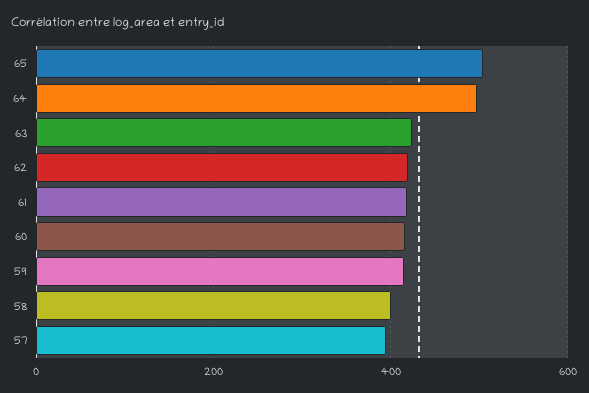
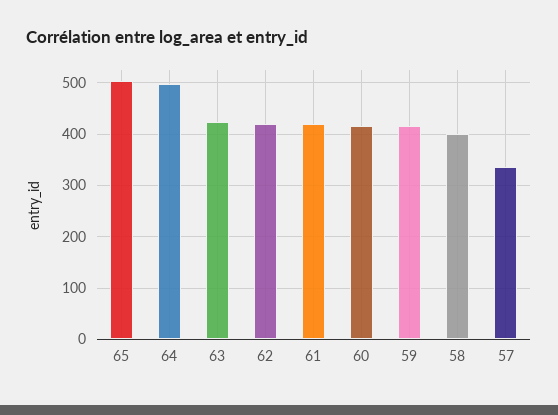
57: 400 -> 340

